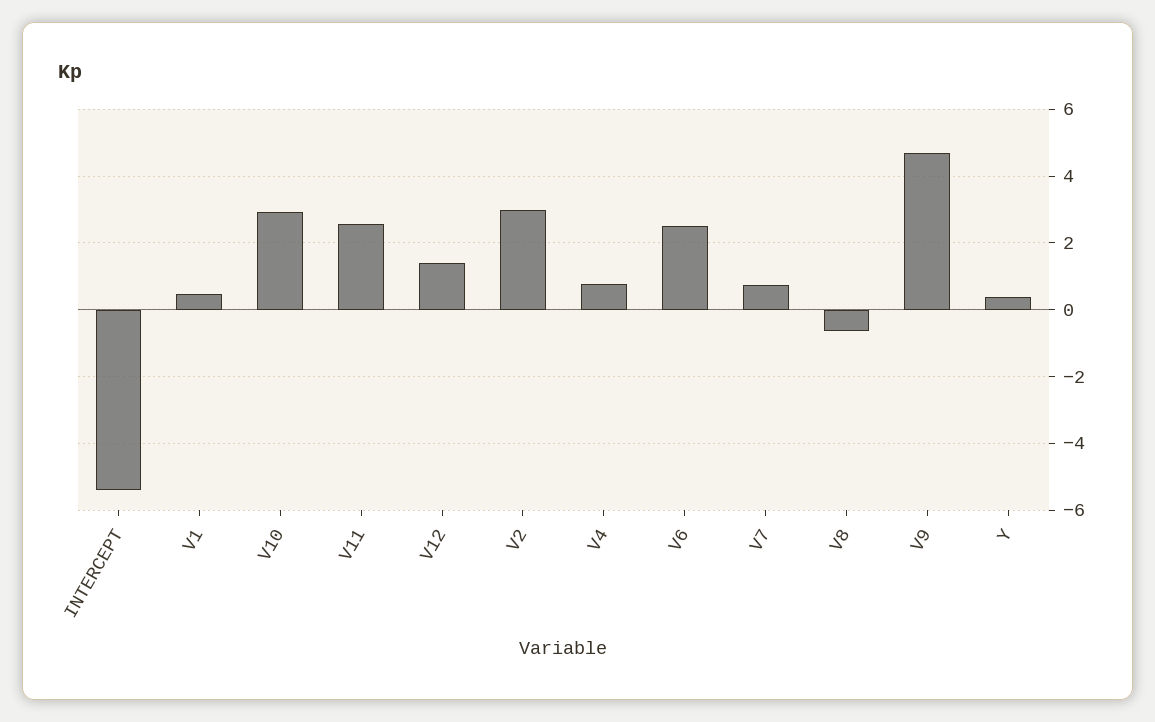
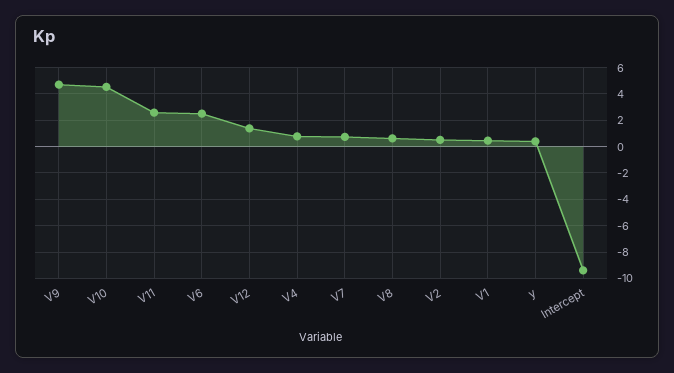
INTERCEPT: -5.4 -> -9.5
V10: 3 -> 4.5
V2: 3 -> 0.5
V8: -0.6 -> 0.5

